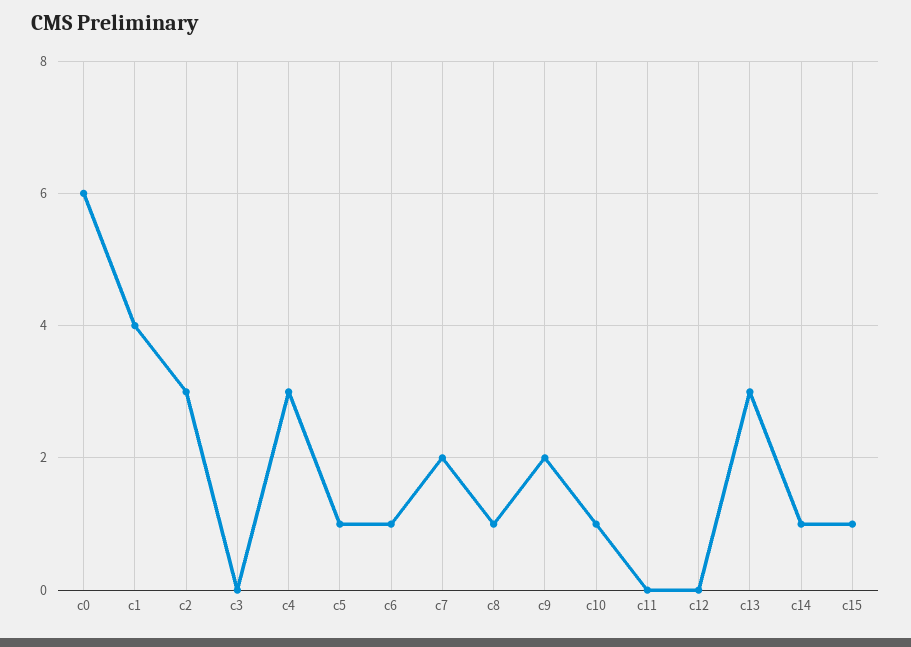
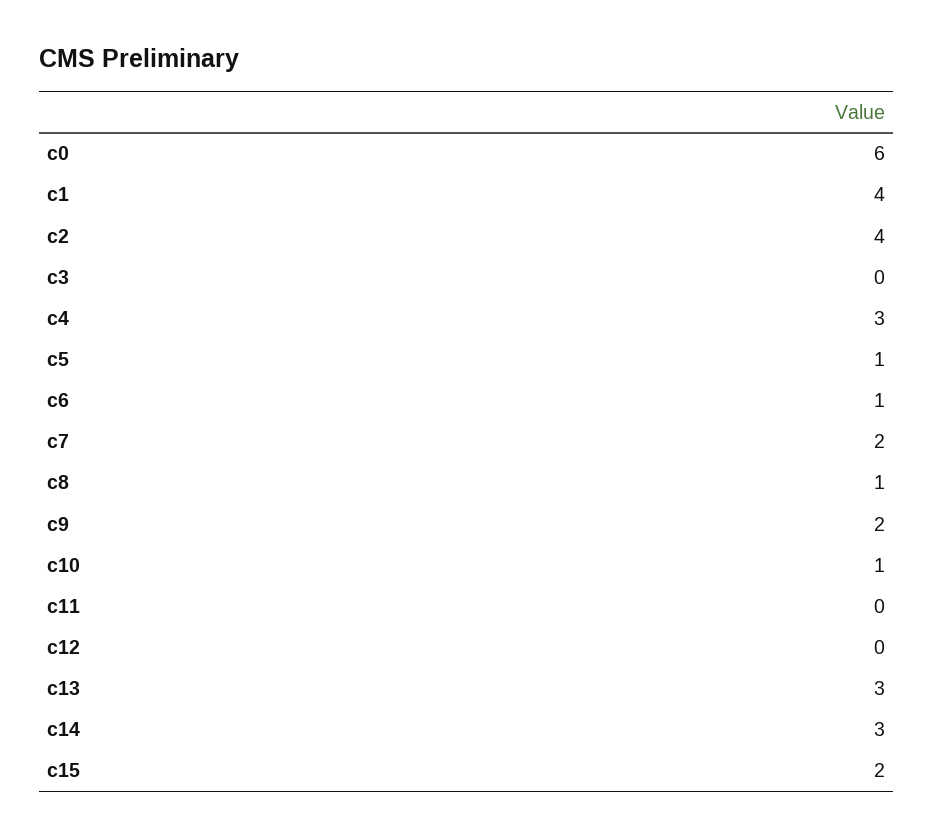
c2: 3 -> 4
c14: 1 -> 3
c15: 1 -> 2

